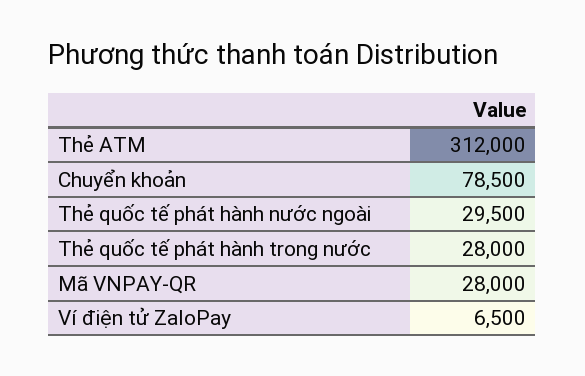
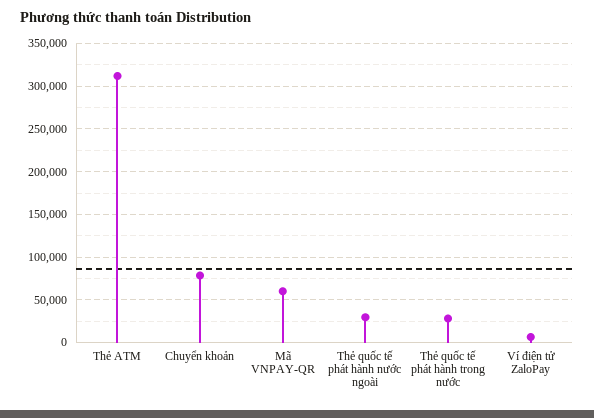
Mã VNPAY-QR: 28000 -> 60000

